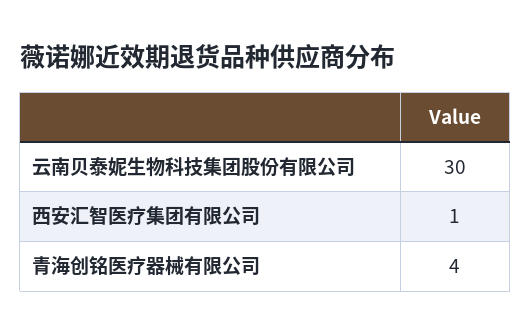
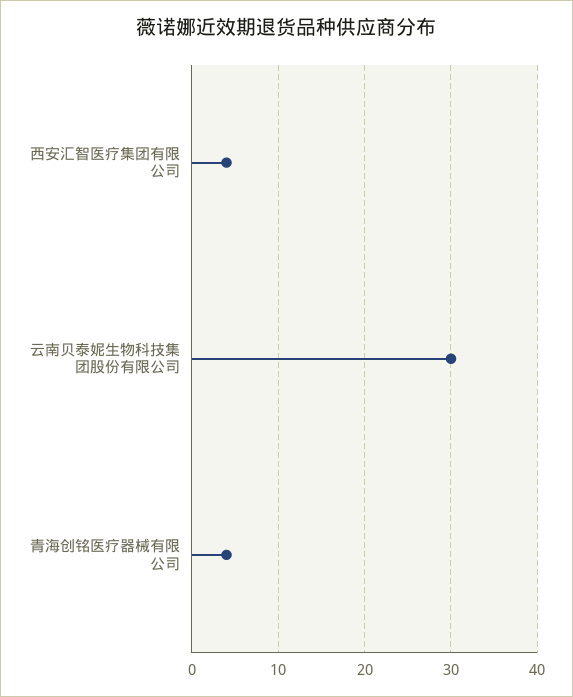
西安汇智医疗集团有限公司: 1 -> 4

